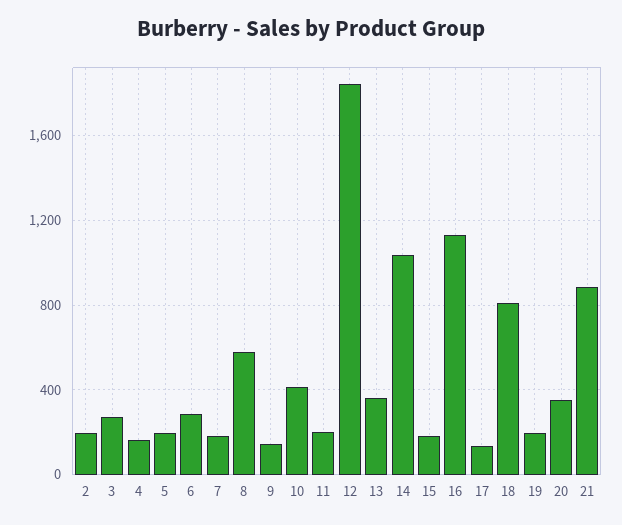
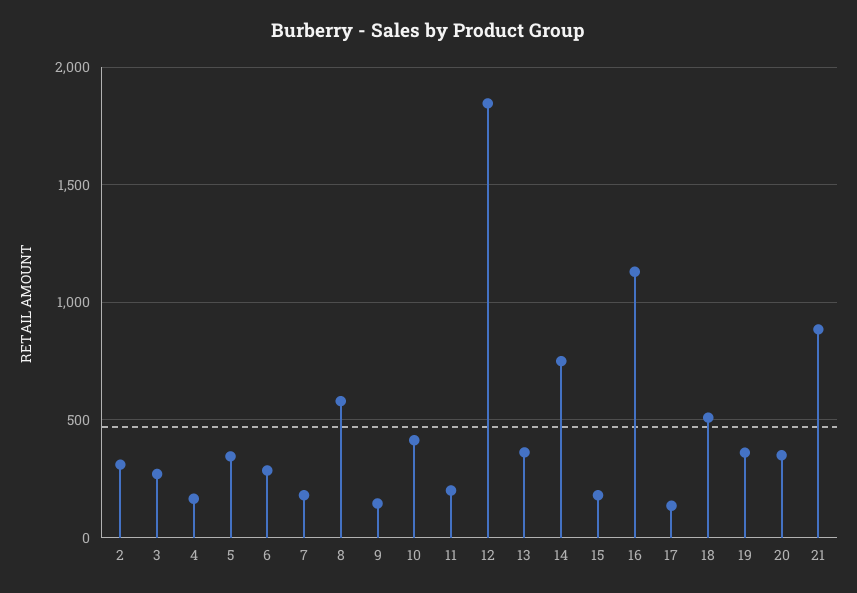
2: 200 -> 300
5: 200 -> 350
14: 1050 -> 750
18: 800 -> 500
19: 200 -> 350

